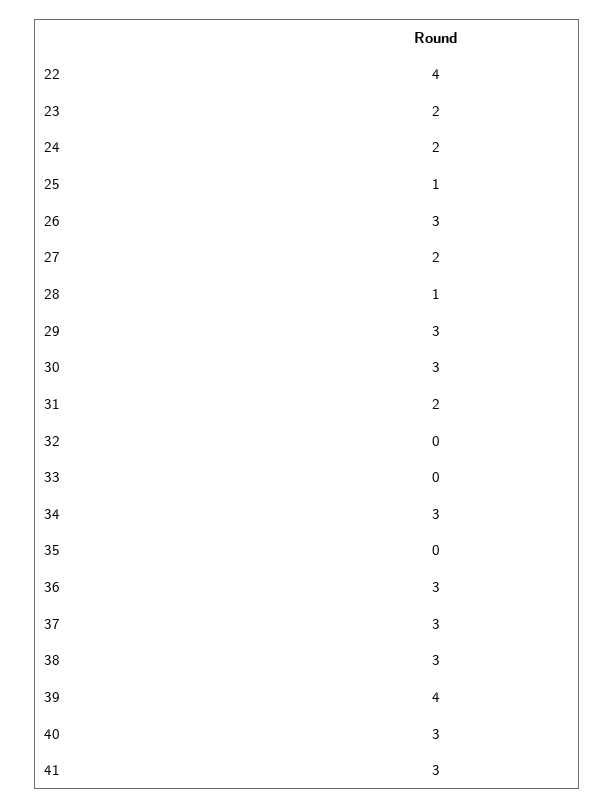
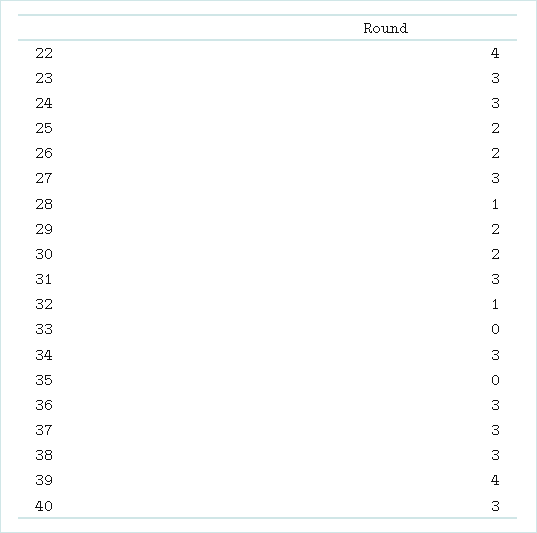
23: 2 -> 3
24: 2 -> 3
25: 1 -> 2
26: 3 -> 2
27: 2 -> 3
29: 3 -> 2
30: 3 -> 2
31: 2 -> 3
32: 0 -> 1
41: 3 -> none

